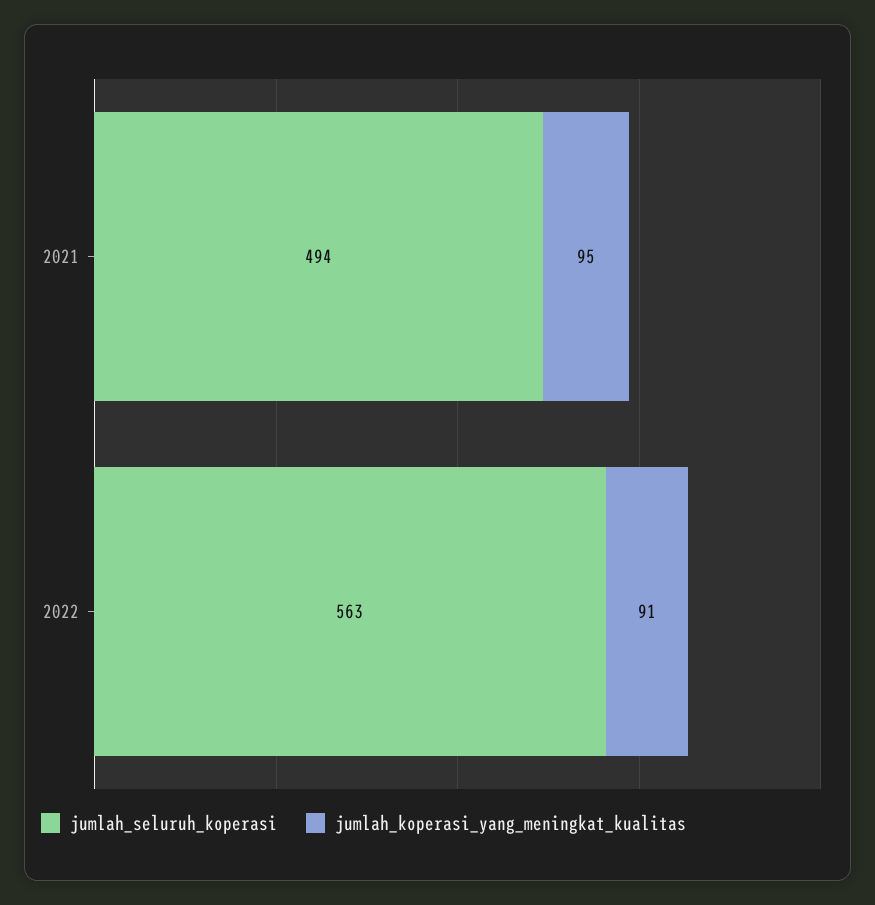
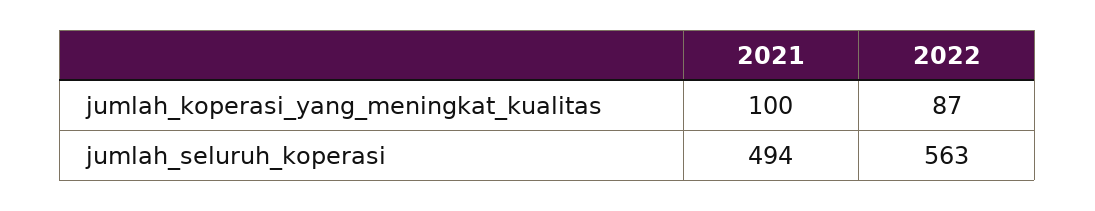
jumlah_koperasi_yang_meningkat_kualitas, 2021: 95 -> 100
jumlah_koperasi_yang_meningkat_kualitas, 2022: 91 -> 87

